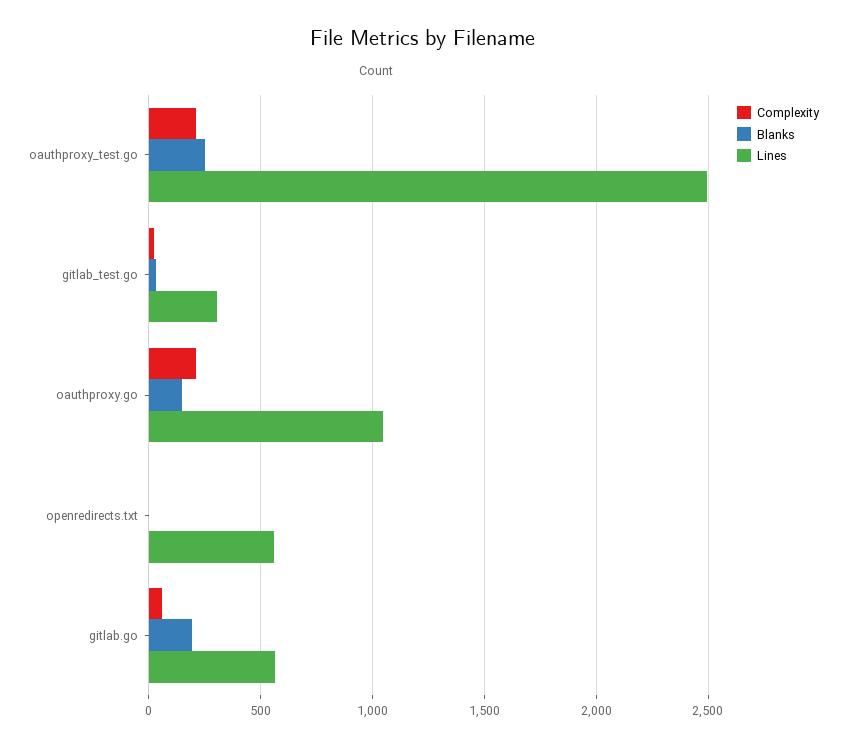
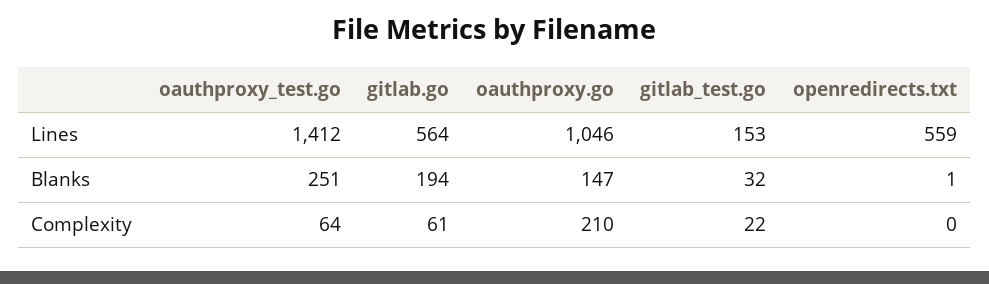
Complexity, oauthproxy_test.go: 200 -> 64
Lines, oauthproxy_test.go: 2500 -> 1412
Lines, gitlab_test.go: 300 -> 153

